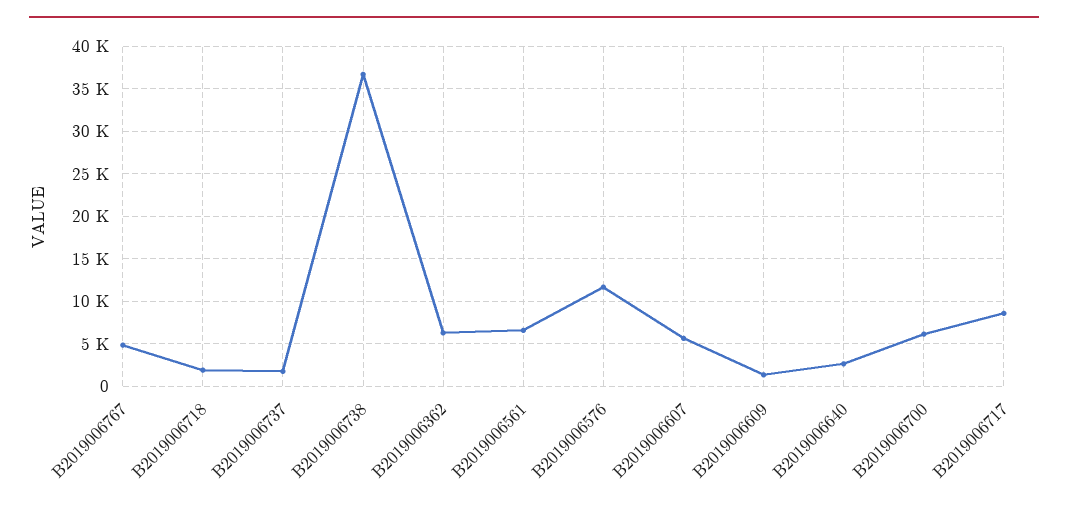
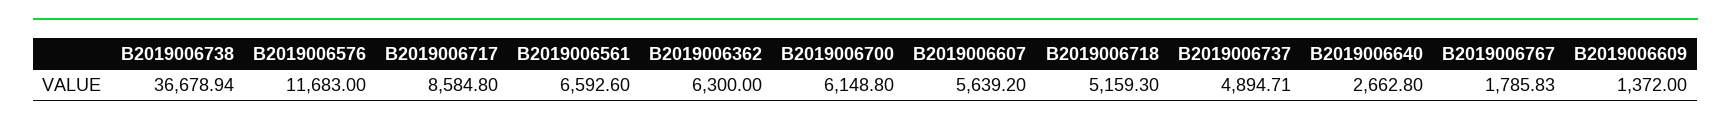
B2019006767: 5000 -> 1785.83
B2019006718: 2000 -> 5159.3
B2019006737: 2000 -> 4894.71

